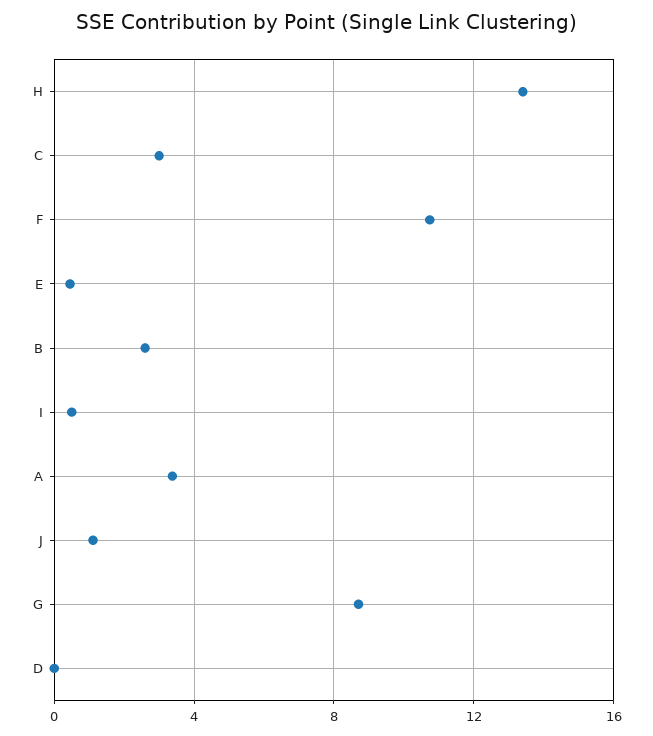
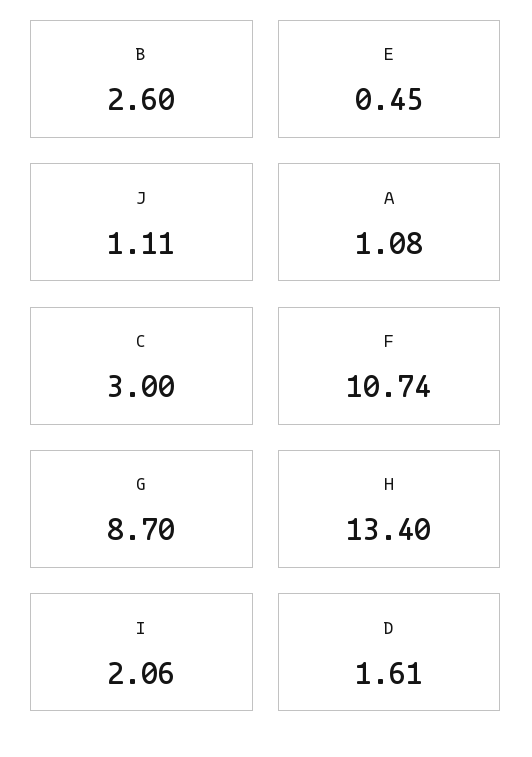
I: 0.5 -> 2.06
A: 3.5 -> 1.08
D: 0 -> 1.61

